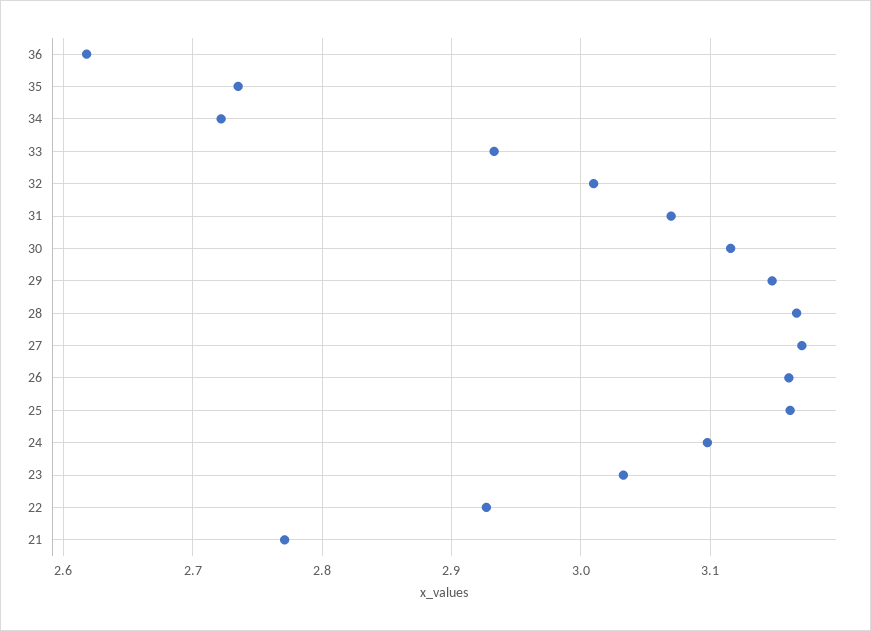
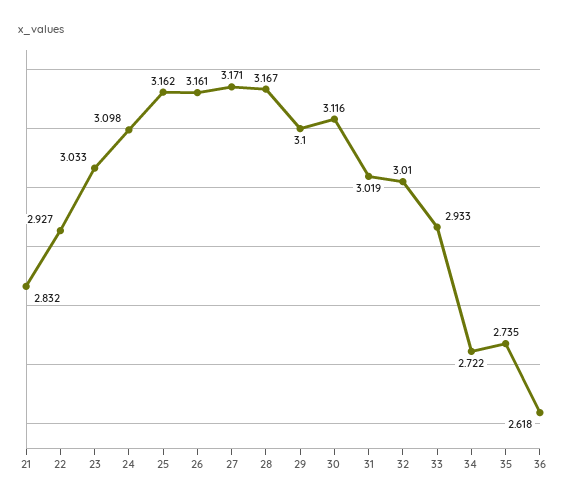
31: 3.07 -> 3.019
29: 3.15 -> 3.1
21: 2.77 -> 2.832

